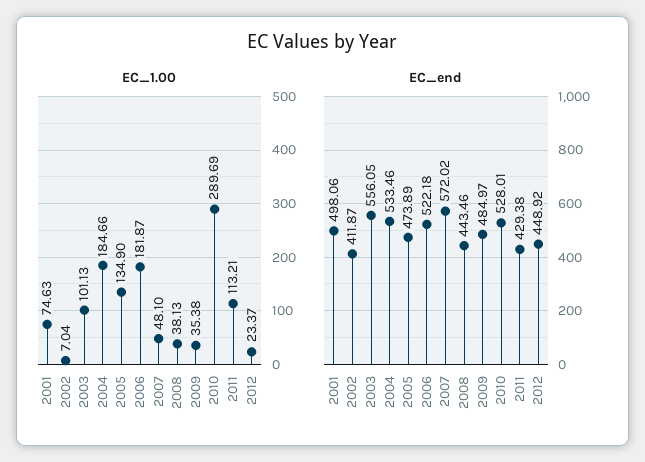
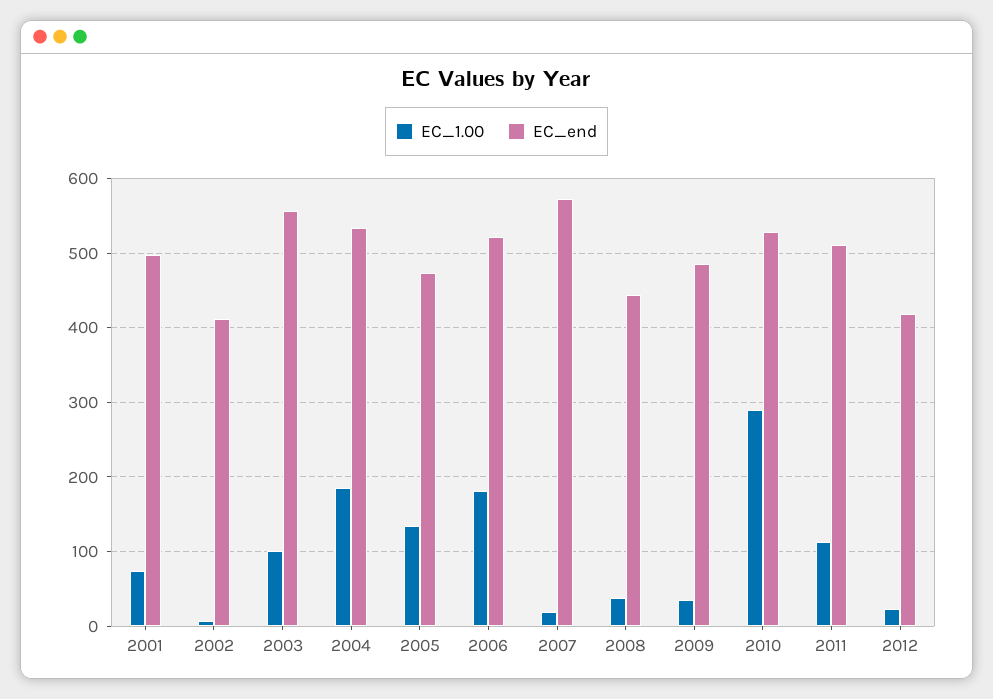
EC_1.00, 2007: 48.1 -> 20
EC_end, 2011: 429.38 -> 510
EC_end, 2012: 448.92 -> 420

